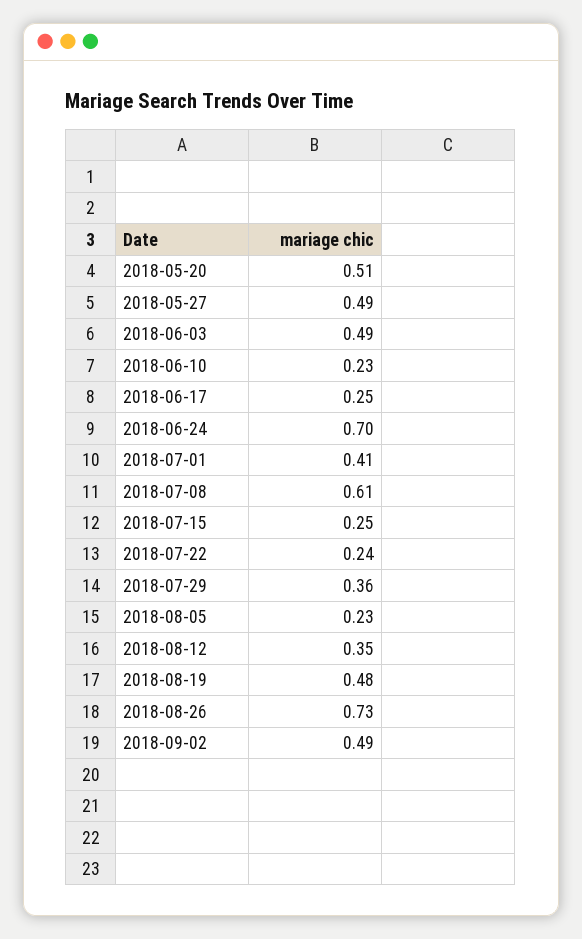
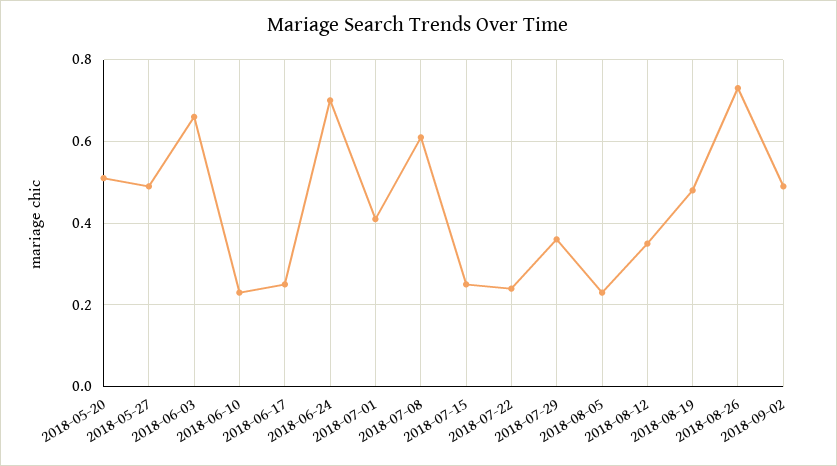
2018-06-03: 0.49 -> 0.65

